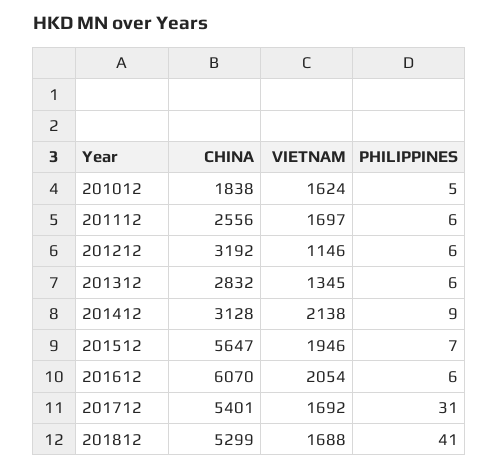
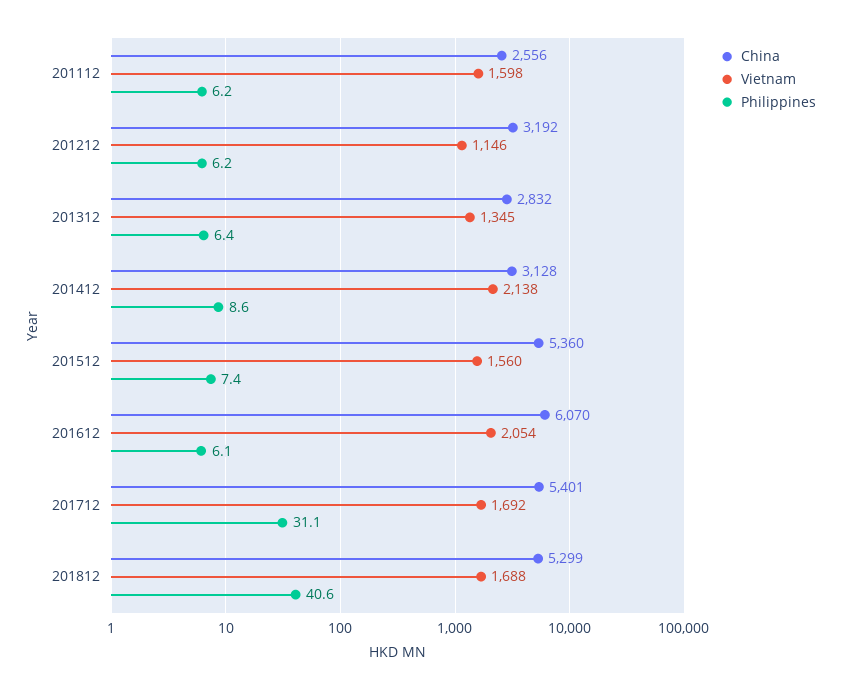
CHINA, 201012: 1838 -> none
VIETNAM, 201012: 1624 -> none
PHILIPPINES, 201012: 5 -> none
VIETNAM, 201112: 1697 -> 1598
CHINA, 201512: 5647 -> 5360
VIETNAM, 201512: 1946 -> 1560

